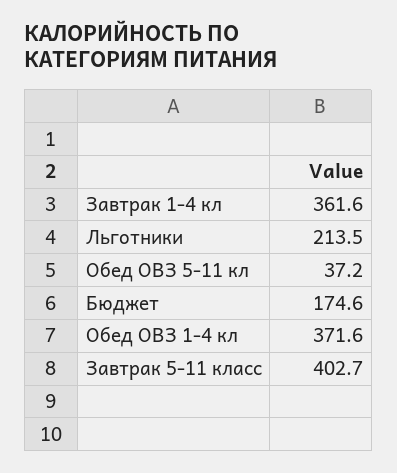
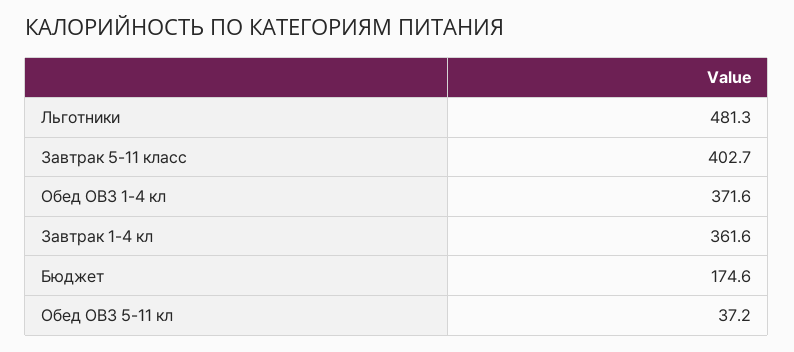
Льготники: 213.5 -> 481.3

